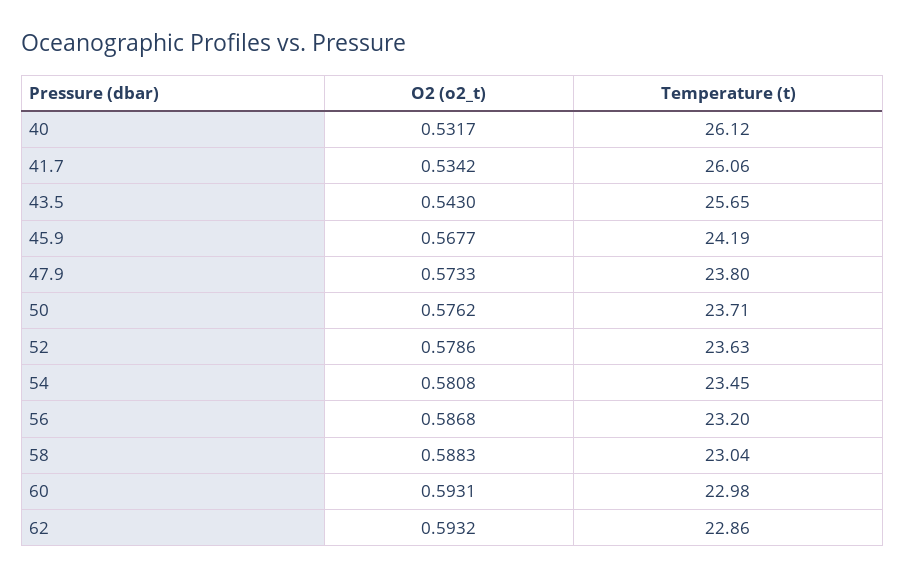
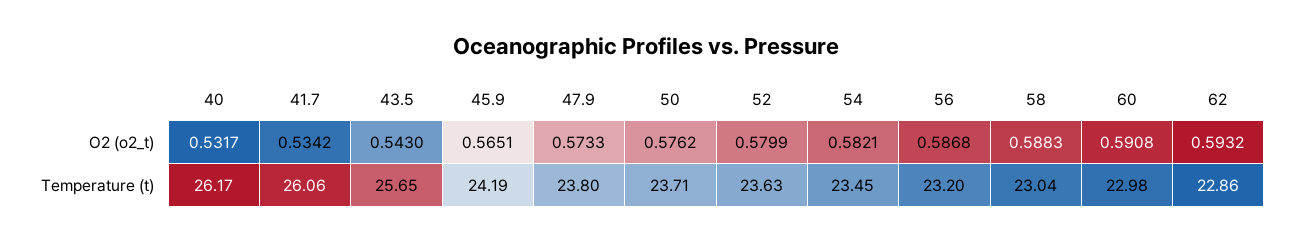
Temperature (t), 40: 26.12 -> 26.17
O2 (o2_t), 45.9: 0.5677 -> 0.5651
O2 (o2_t), 52: 0.5786 -> 0.5799
O2 (o2_t), 54: 0.5808 -> 0.5821
O2 (o2_t), 60: 0.5931 -> 0.5908

